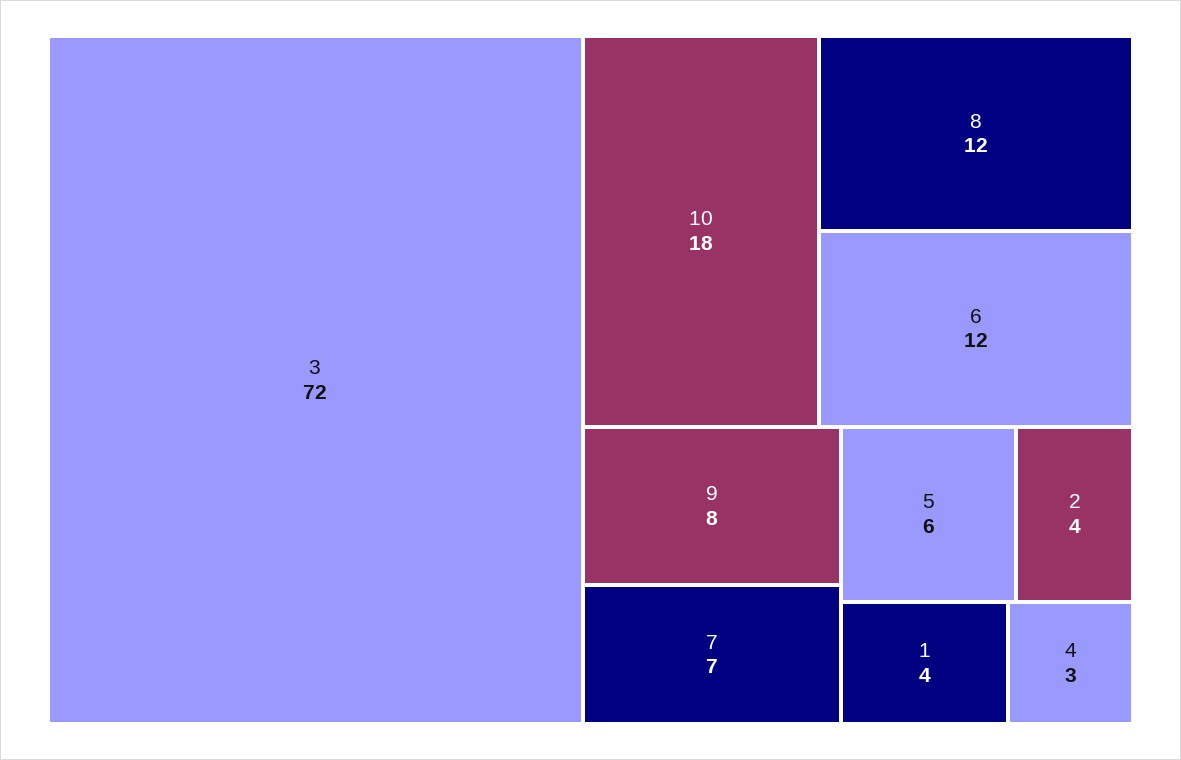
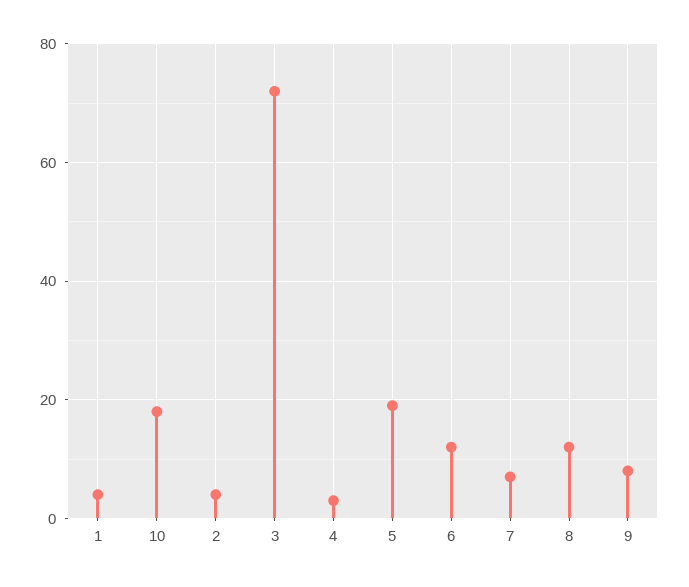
5: 6 -> 20

